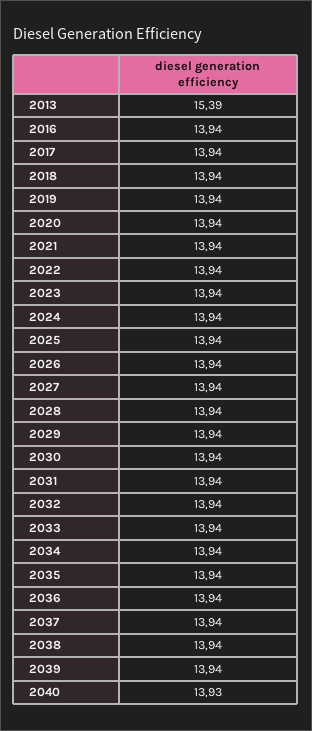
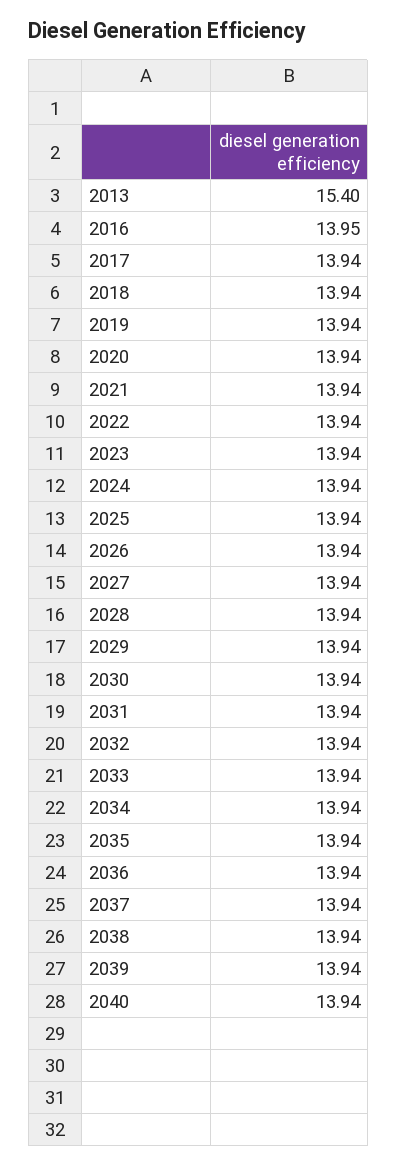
2013: 15.39 -> 15.4
2016: 13.94 -> 13.95
2040: 13.93 -> 13.94

